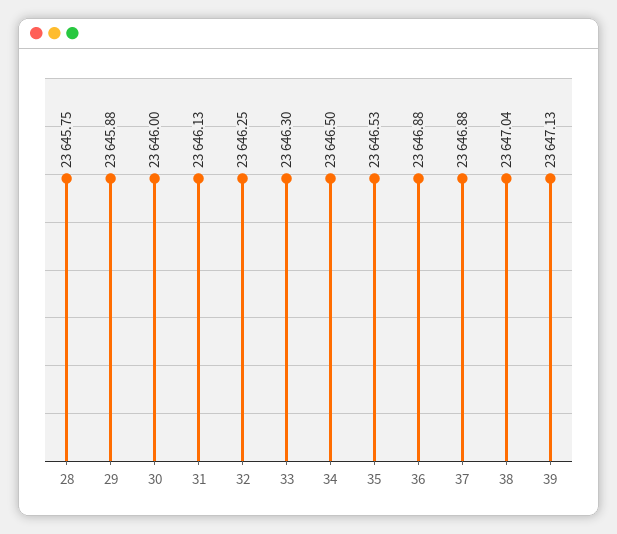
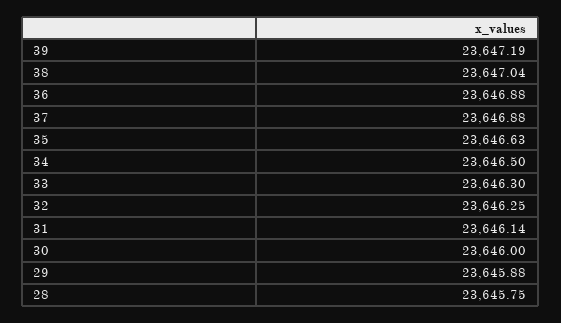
31: 23646.13 -> 23646.14
35: 23646.53 -> 23646.63
39: 23647.13 -> 23647.19

